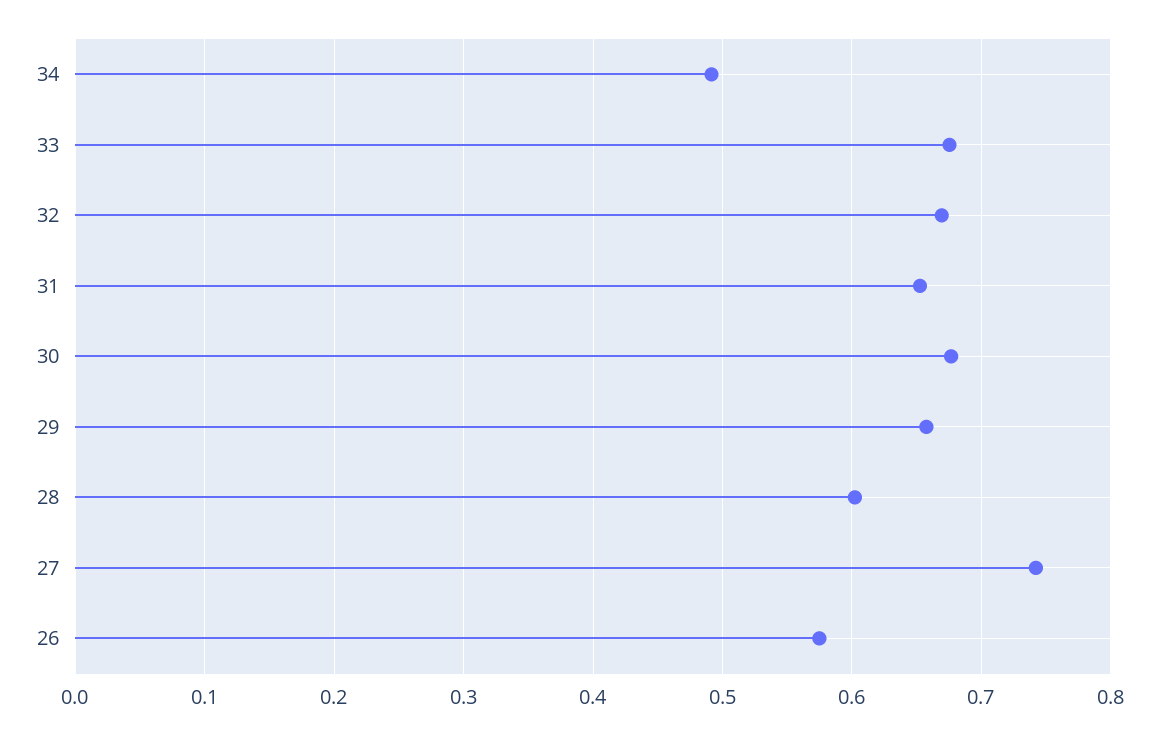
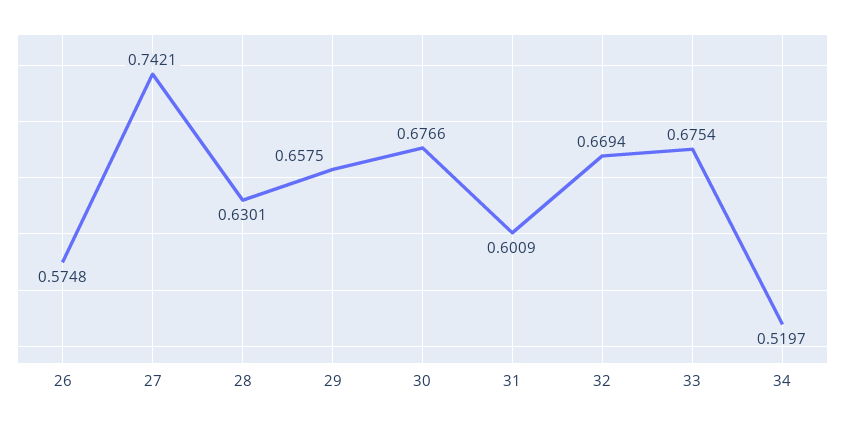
34: 0.49 -> 0.5197
31: 0.65 -> 0.6009
28: 0.6 -> 0.6301

